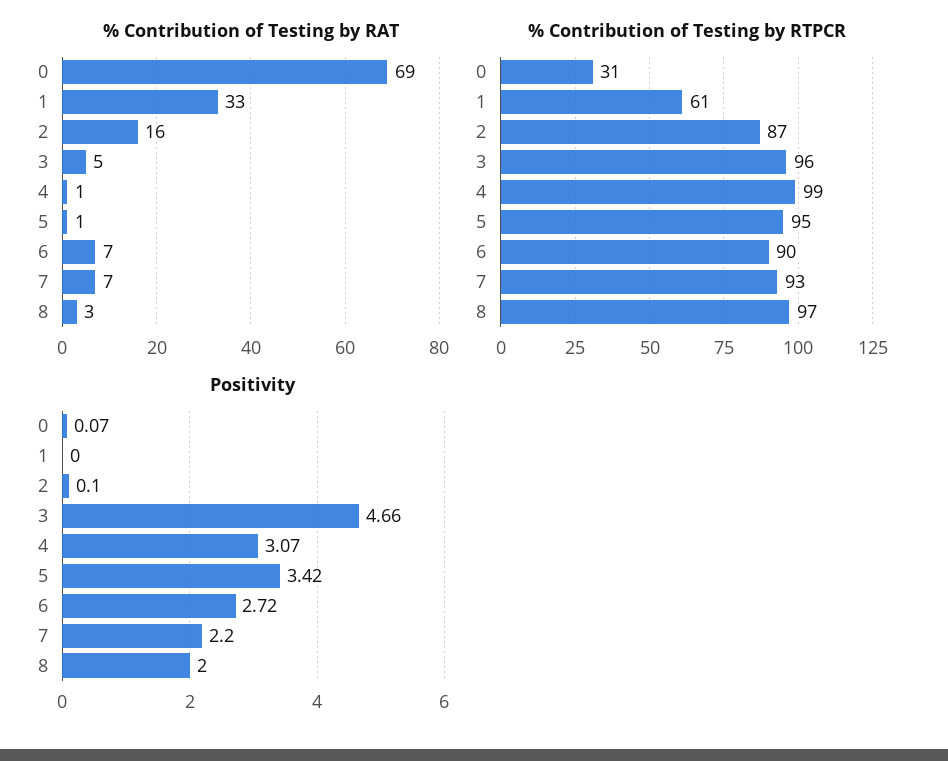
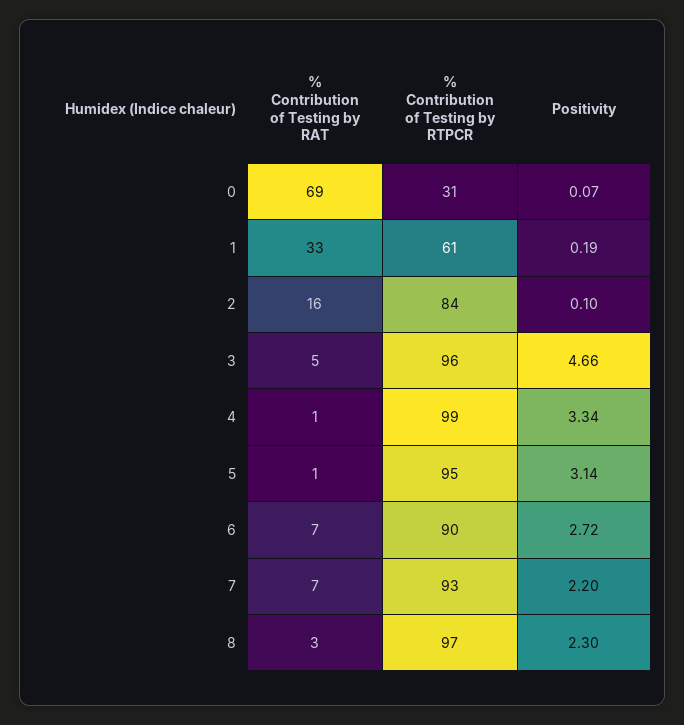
% Contribution of Testing by RTPCR, 2: 87 -> 84
Positivity, 1: 0 -> 0.19
Positivity, 4: 3.07 -> 3.34
Positivity, 5: 3.42 -> 3.14
Positivity, 8: 2 -> 2.3

